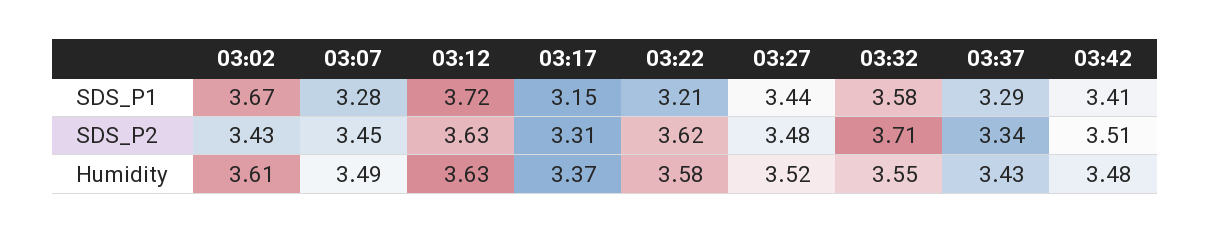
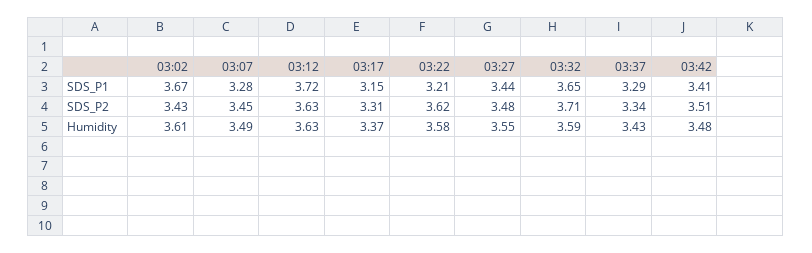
03:32, SDS_P1: 3.58 -> 3.65
03:27, Humidity: 3.52 -> 3.55
03:32, Humidity: 3.55 -> 3.59

